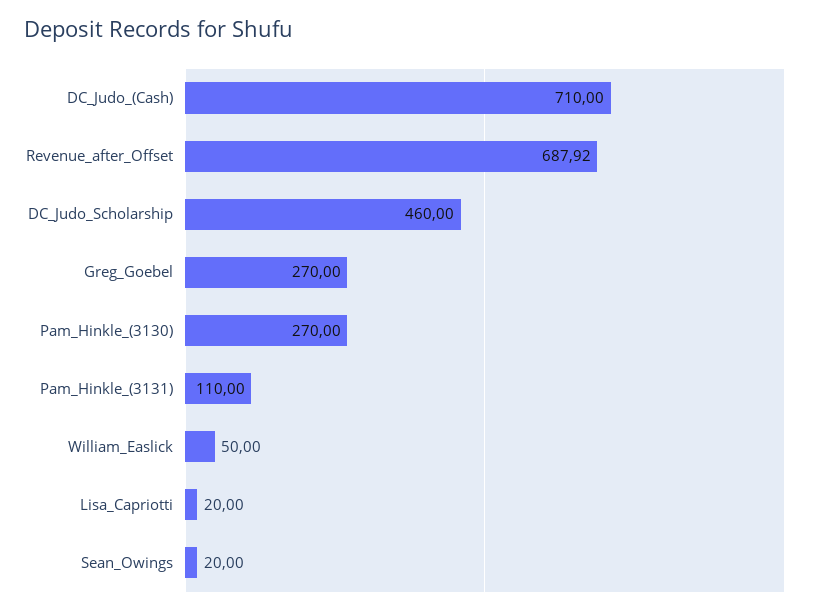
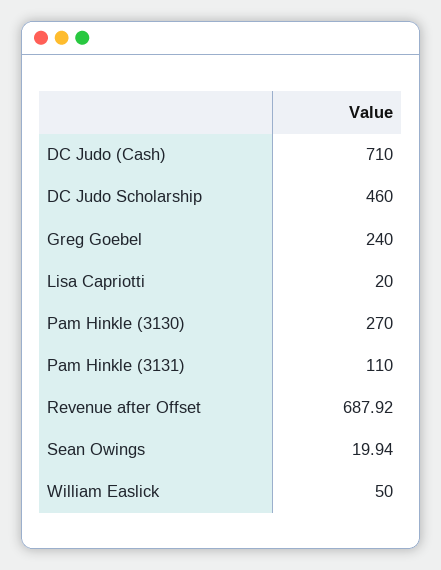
Greg_Goebel: 270 -> 240
Sean_Owings: 20 -> 19.94

